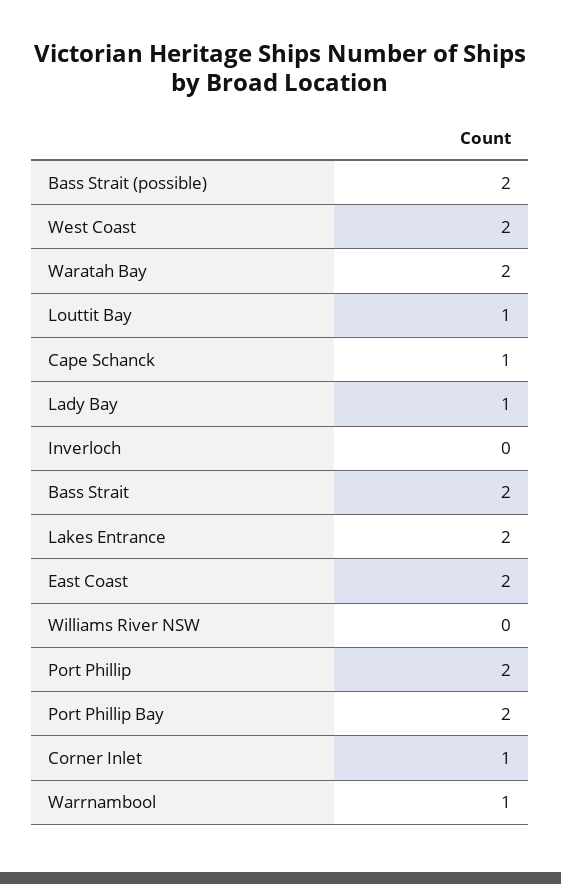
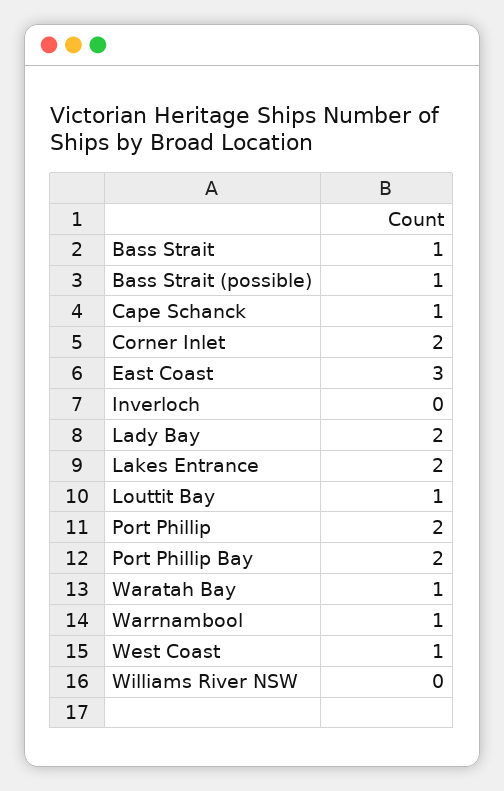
Bass Strait (possible): 2 -> 1
West Coast: 2 -> 1
Waratah Bay: 2 -> 1
Lady Bay: 1 -> 2
Bass Strait: 2 -> 1
East Coast: 2 -> 3
Corner Inlet: 1 -> 2

